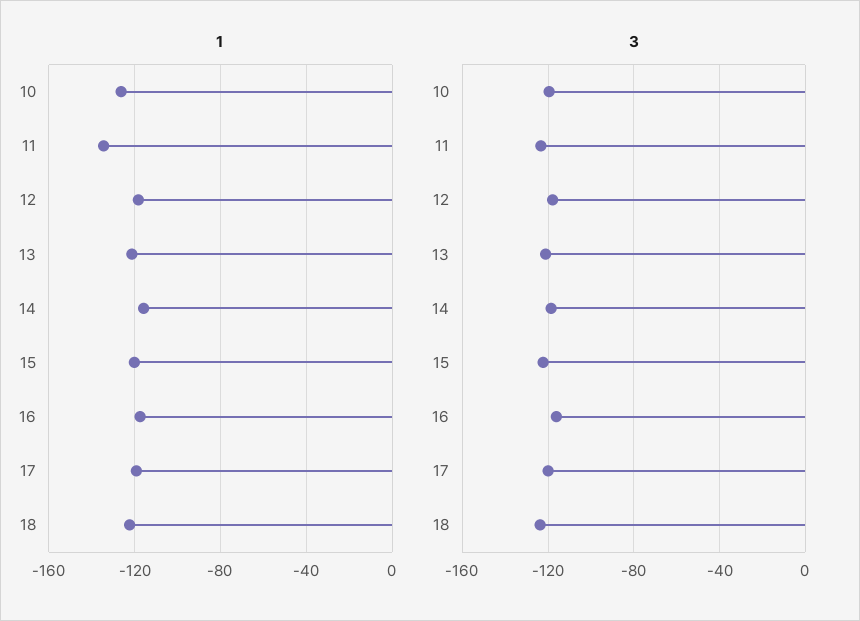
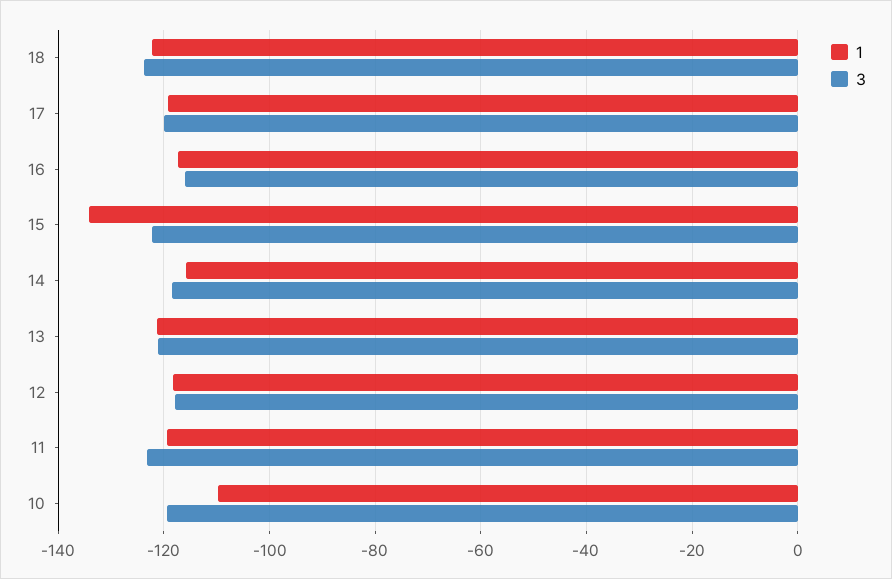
1, 10: -125 -> -110
1, 11: -135 -> -120
1, 15: -120 -> -134

